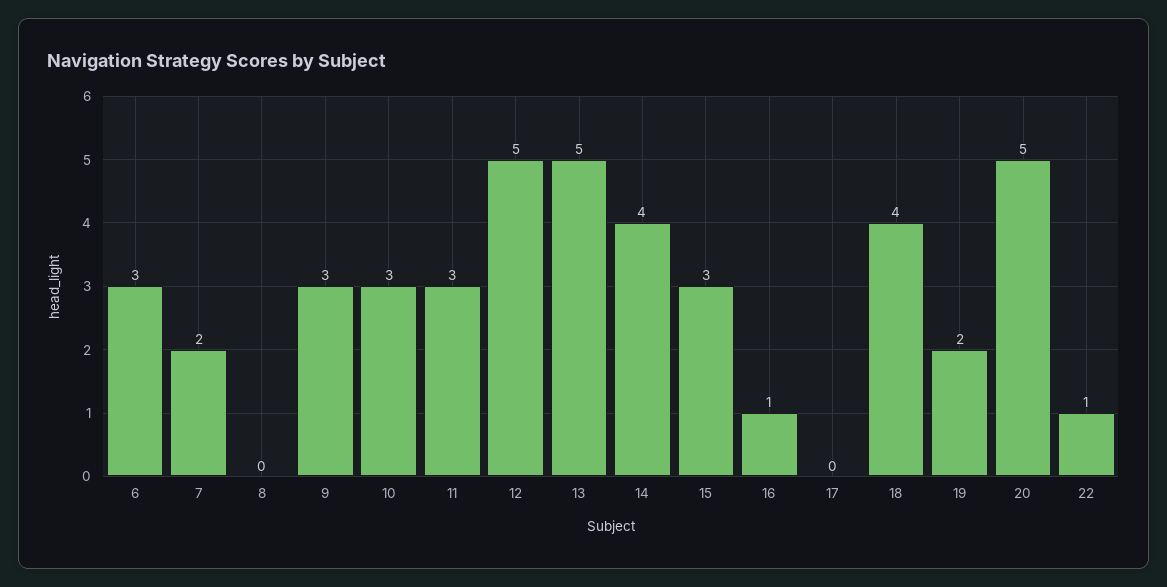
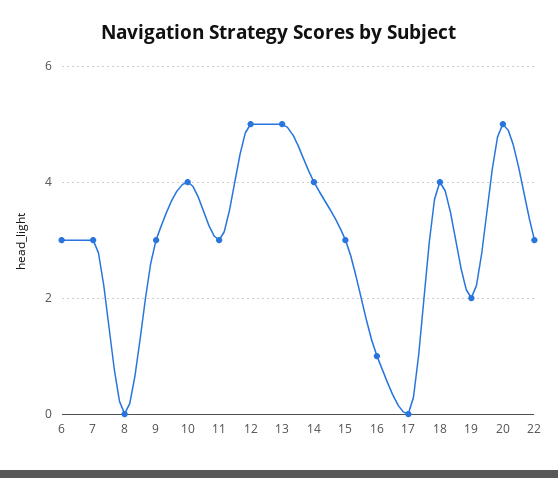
7: 2 -> 3
10: 3 -> 4
22: 1 -> 3

